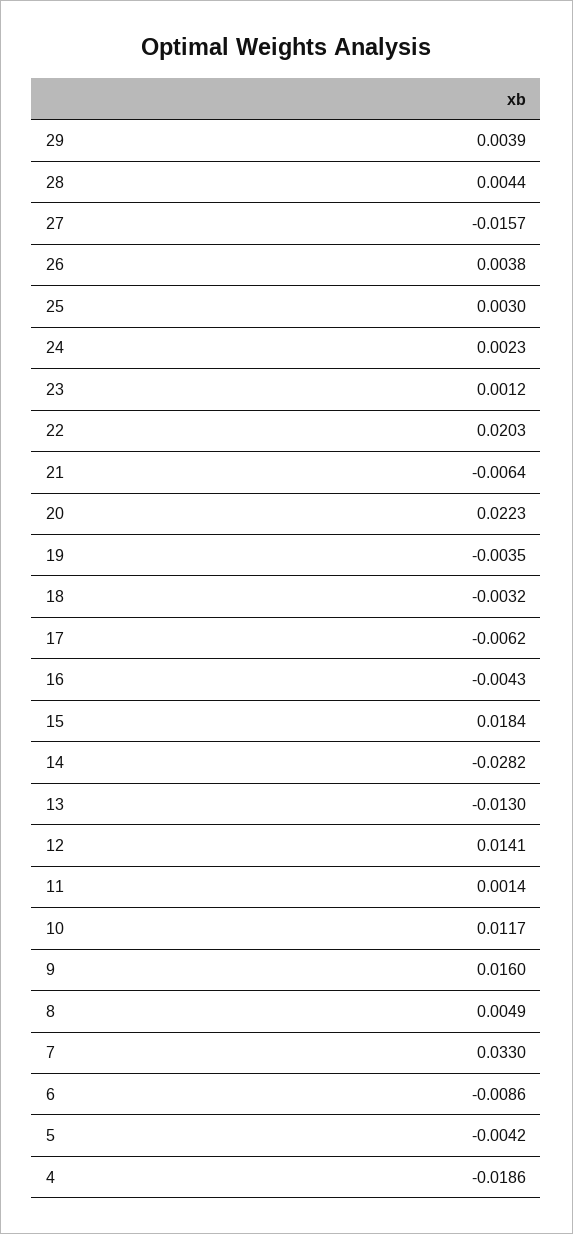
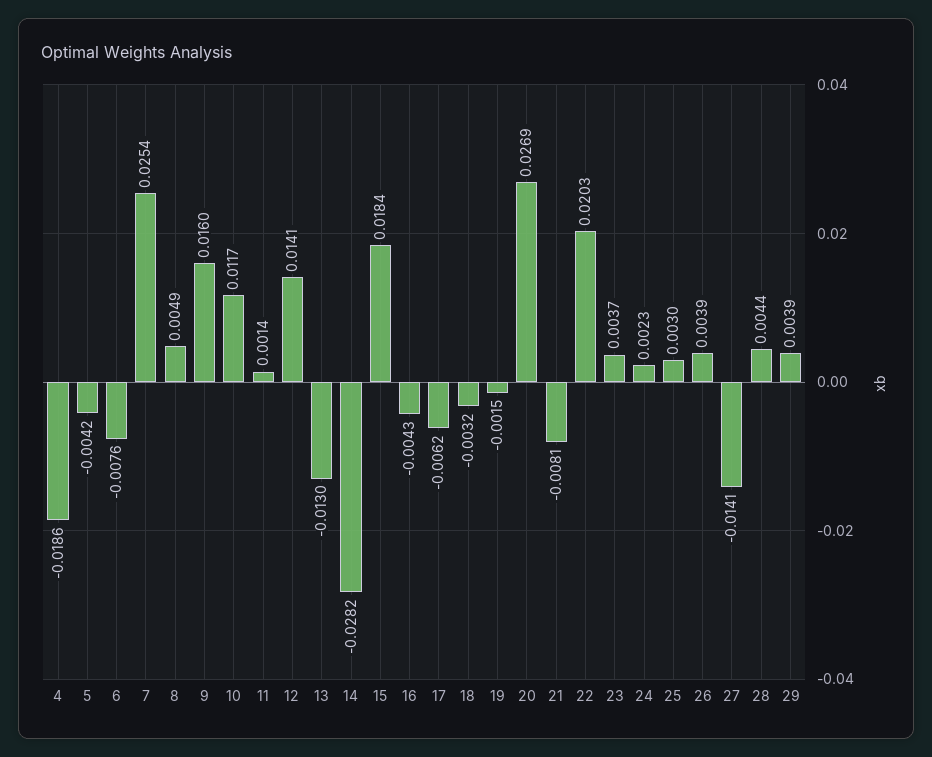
27: -0.0157 -> -0.0141
26: 0.0038 -> 0.0039
23: 0.0012 -> 0.0037
21: -0.0064 -> -0.0081
20: 0.0223 -> 0.0269
19: -0.0035 -> -0.0015
7: 0.033 -> 0.0254
6: -0.0086 -> -0.0076

